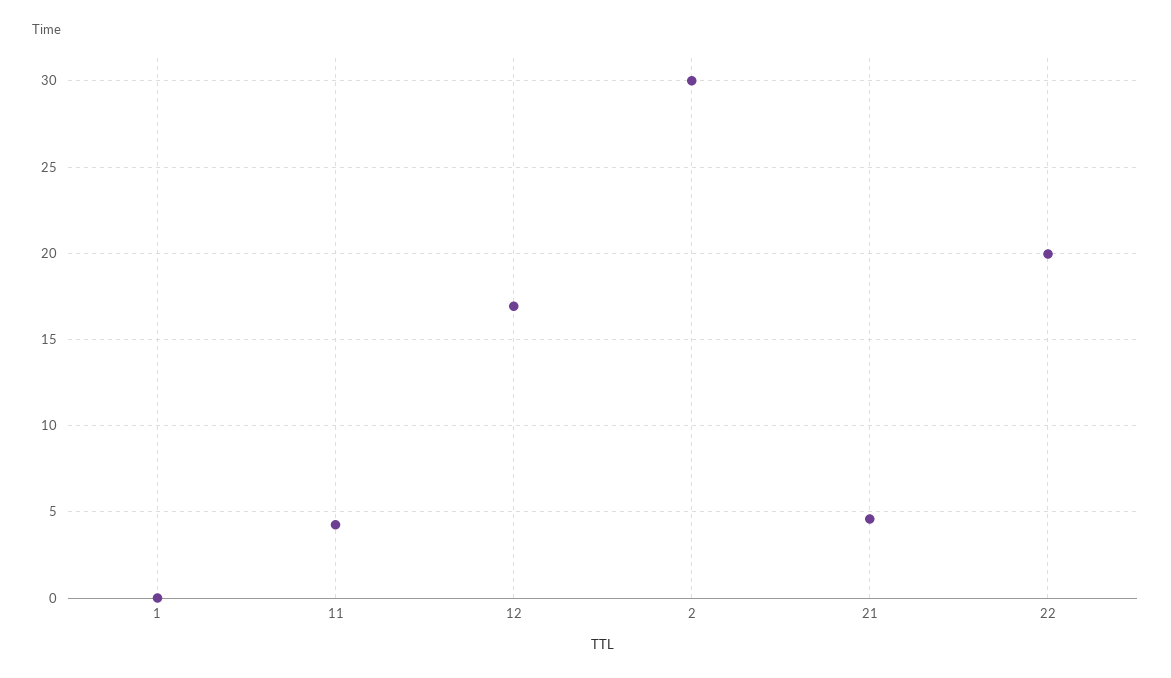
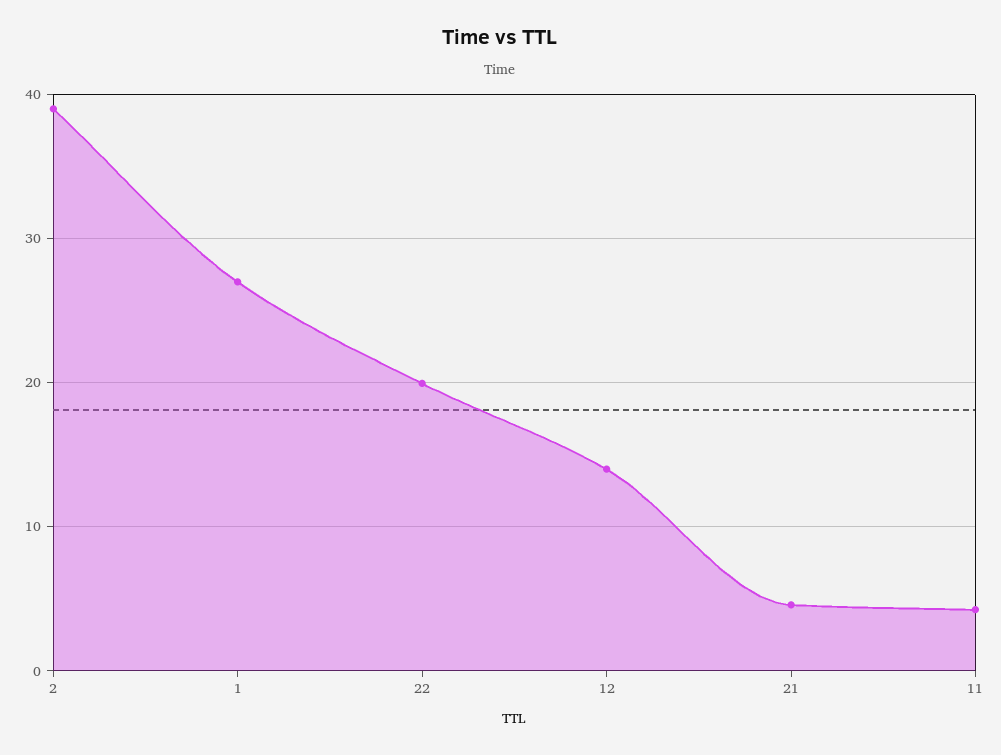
1: 0 -> 27
12: 17 -> 14
2: 30 -> 39

